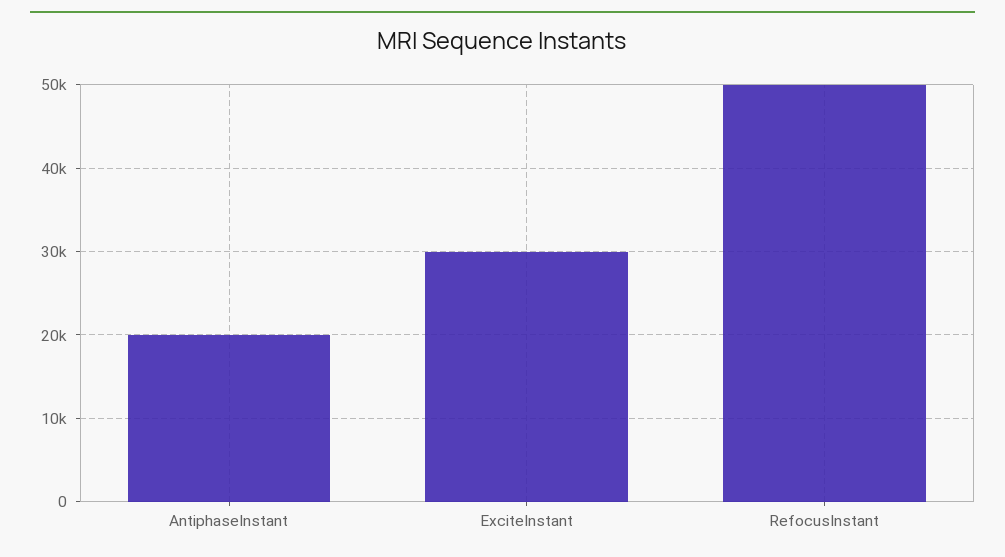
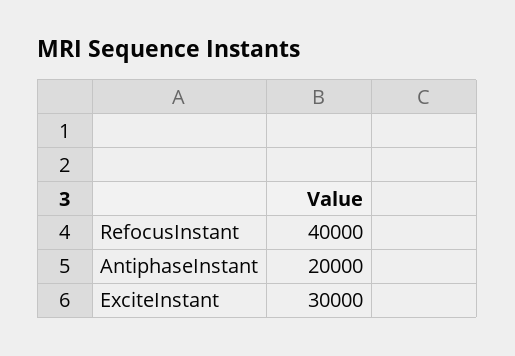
RefocusInstant: 50000 -> 40000

